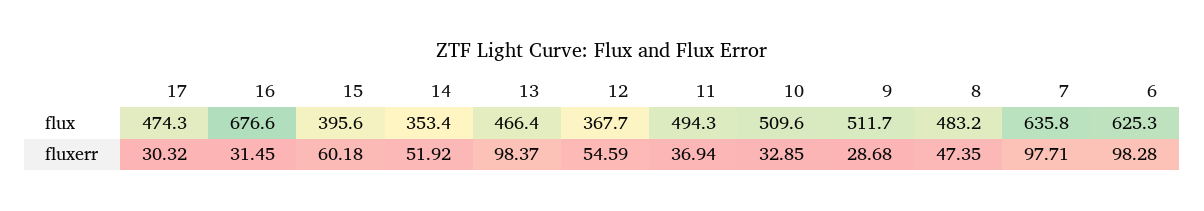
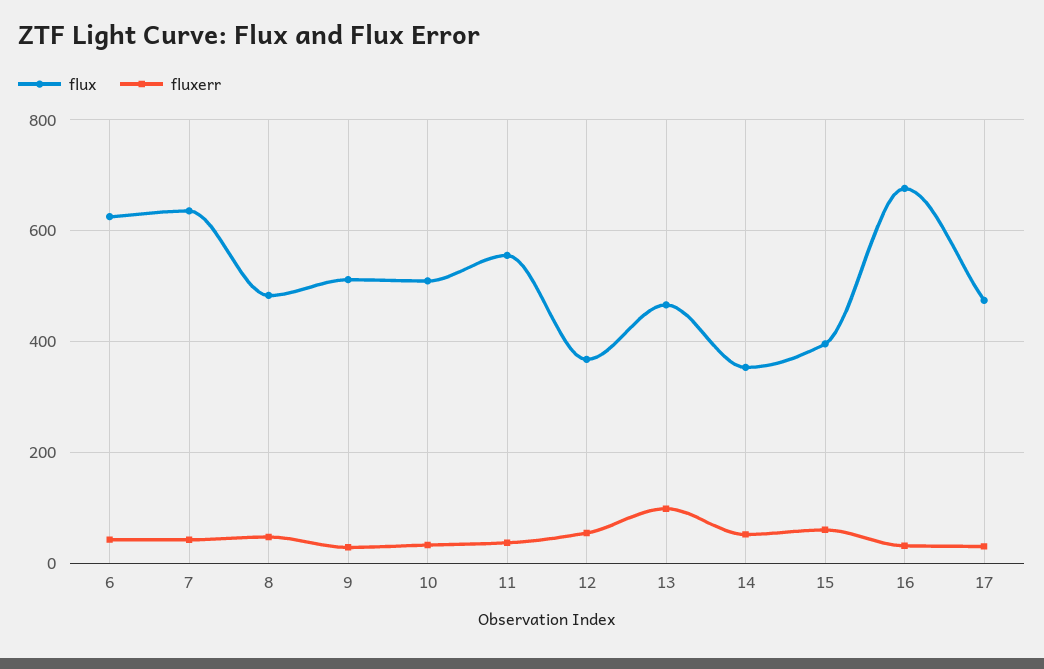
flux, 11: 494.3 -> 560
fluxerr, 7: 97.71 -> 40
fluxerr, 6: 98.28 -> 40

